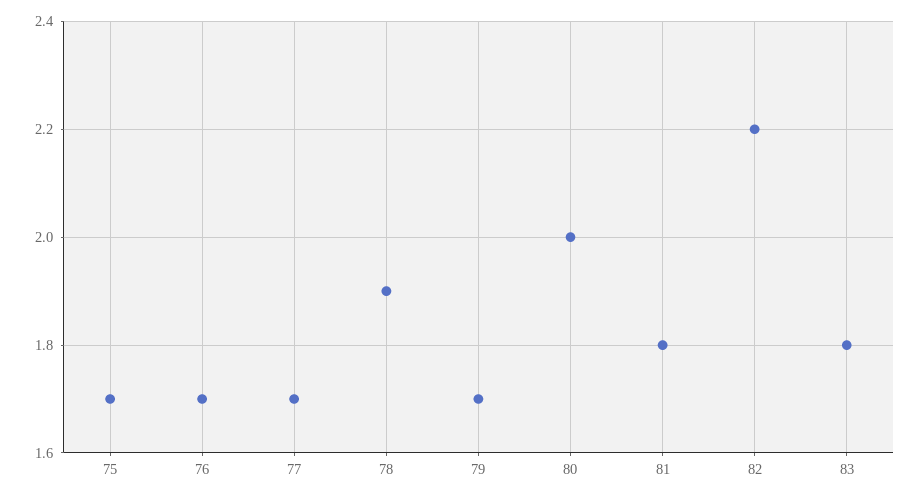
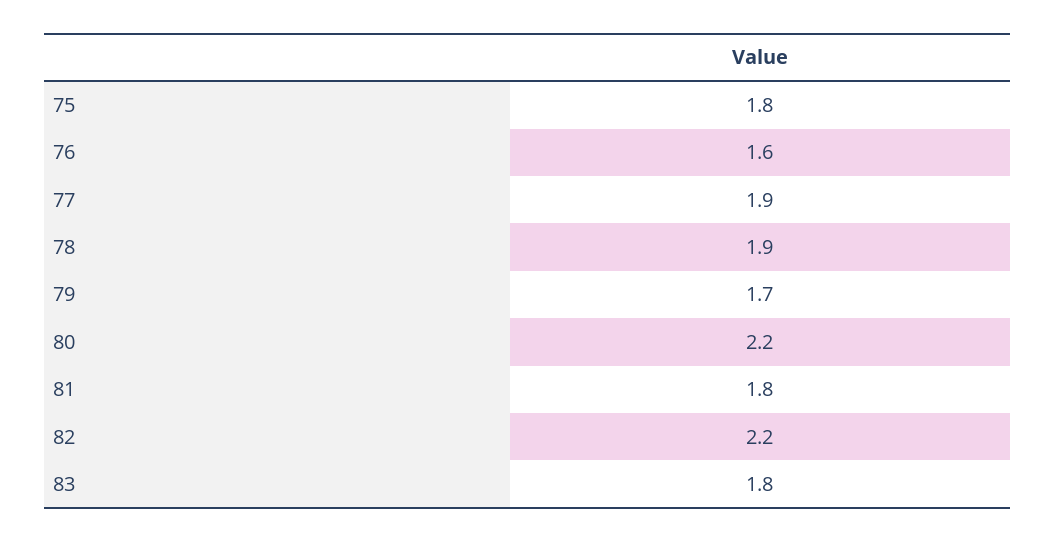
75: 1.7 -> 1.8
76: 1.7 -> 1.6
77: 1.7 -> 1.9
80: 2 -> 2.2

